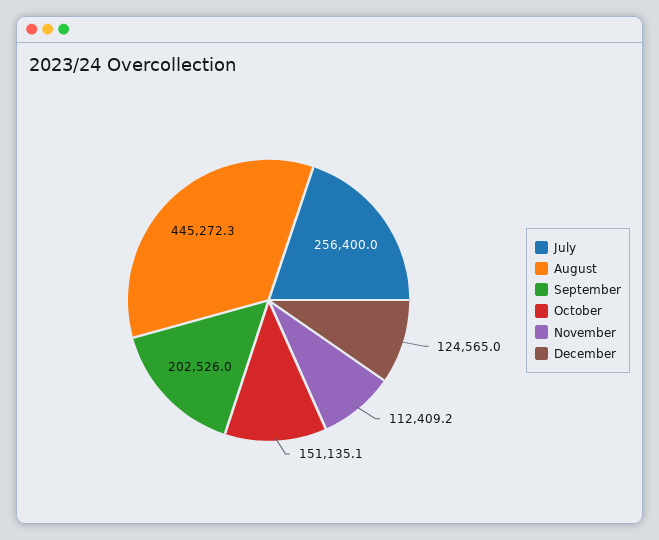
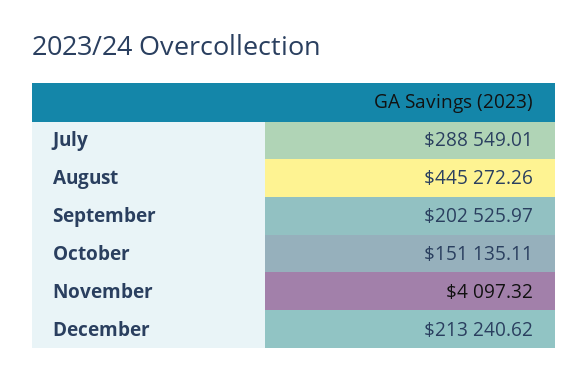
July: 256400 -> 288549.01
November: 112409.2 -> 4097.32
December: 124565 -> 213240.62

